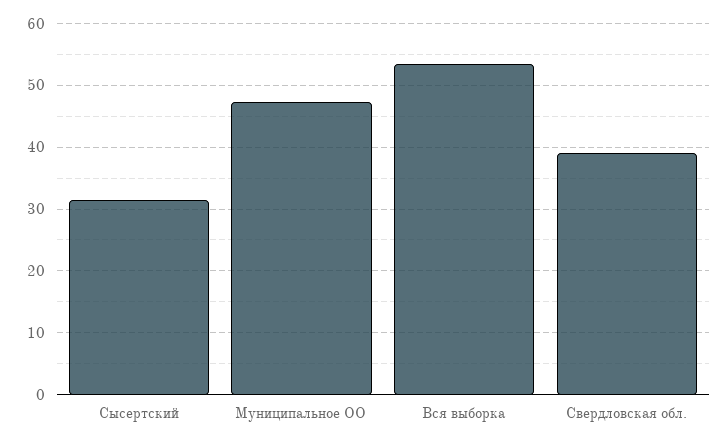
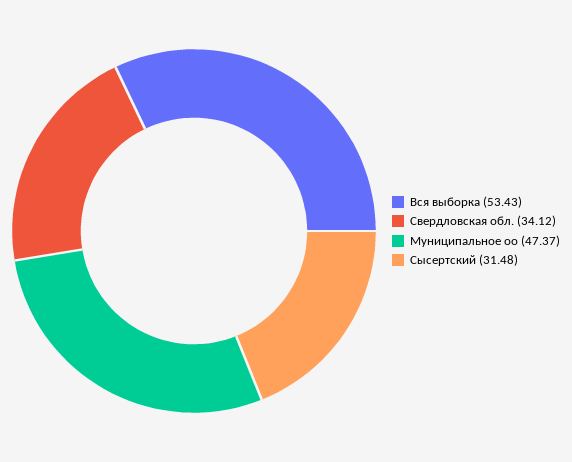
Свердловская обл.: 39 -> 34.12

